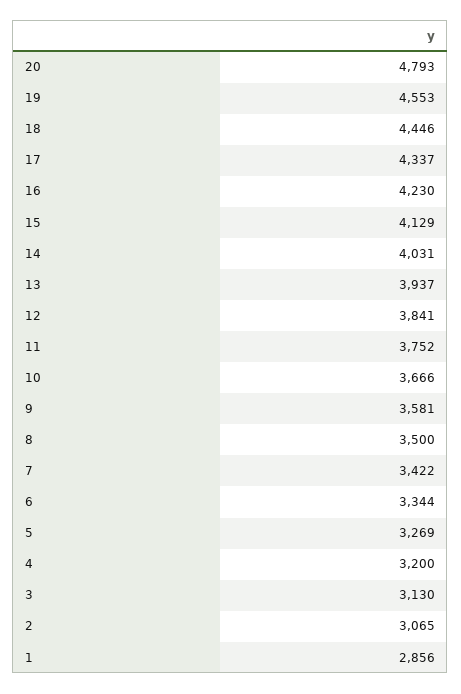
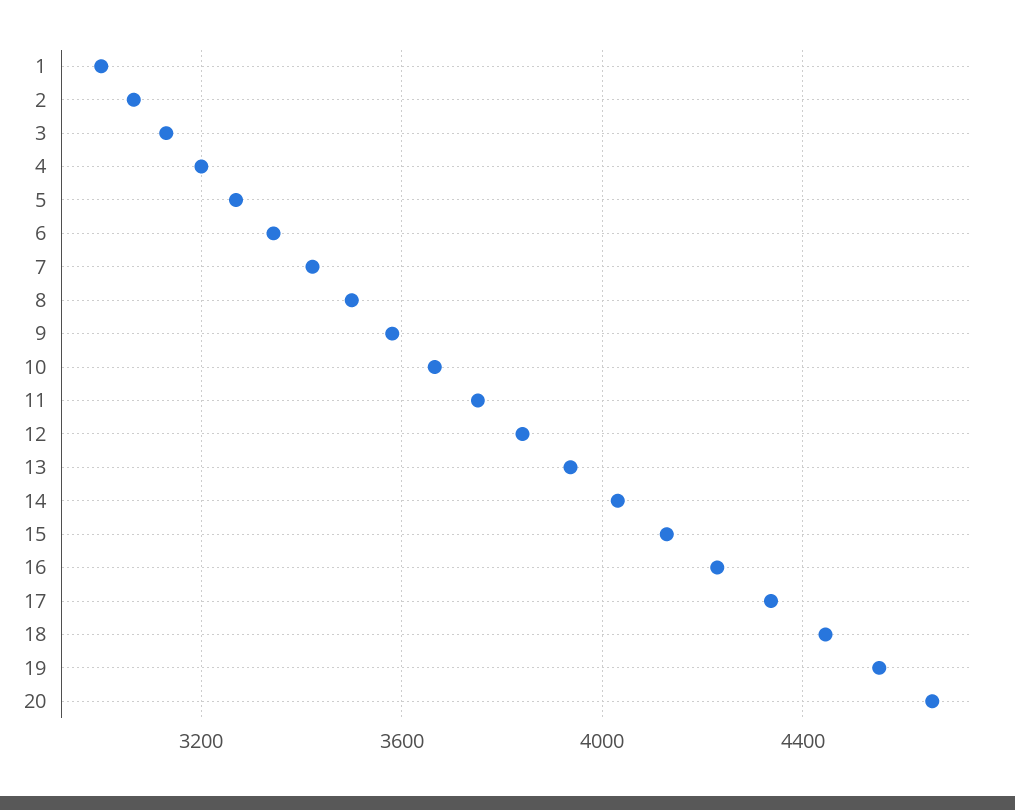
20: 4793 -> 4650
1: 2856 -> 3000

